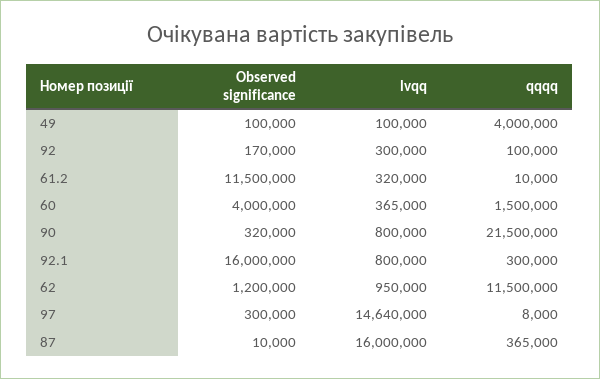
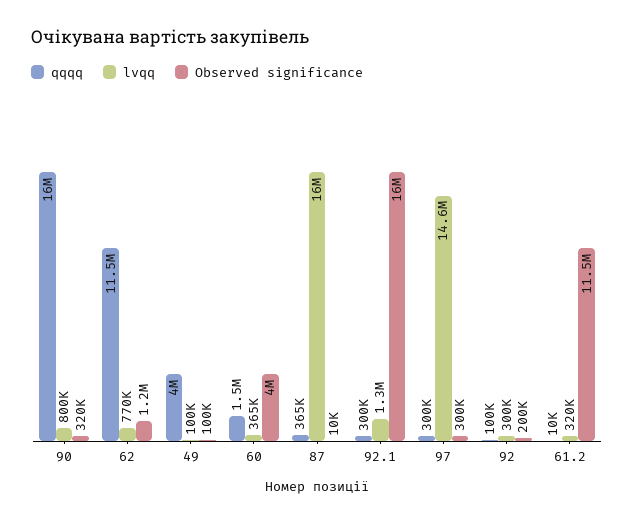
Observed significance, 92: 170000 -> 200000
qqqq, 90: 21500000 -> 16000000
lvqq, 92.1: 800000 -> 1300000
lvqq, 62: 950000 -> 770000
qqqq, 97: 8000 -> 300000

